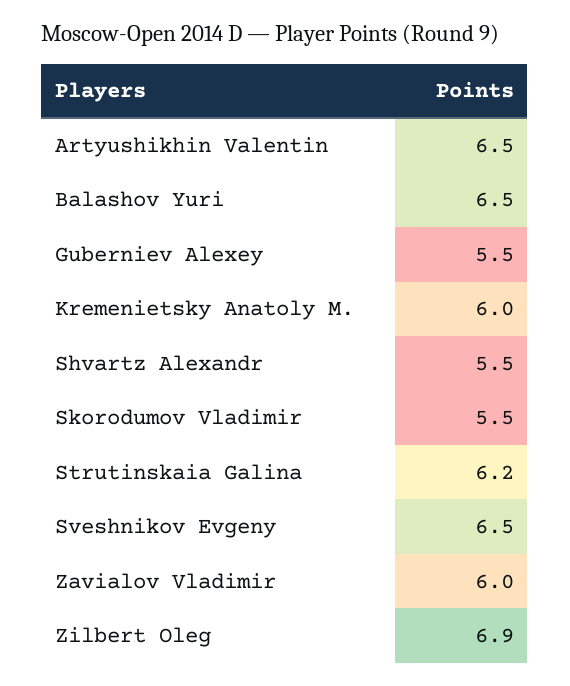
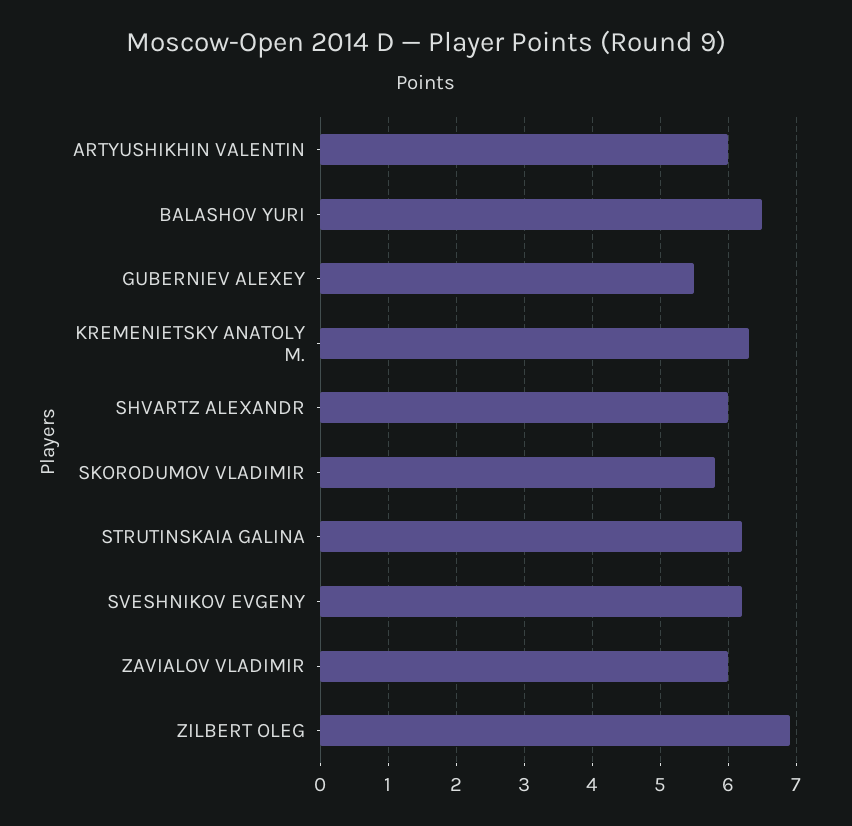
Artyushikhin Valentin: 6.5 -> 6
Kremenietsky Anatoly M.: 6 -> 6.3
Shvartz Alexandr: 5.5 -> 6
Skorodumov Vladimir: 5.5 -> 5.8
Sveshnikov Evgeny: 6.5 -> 6.2

